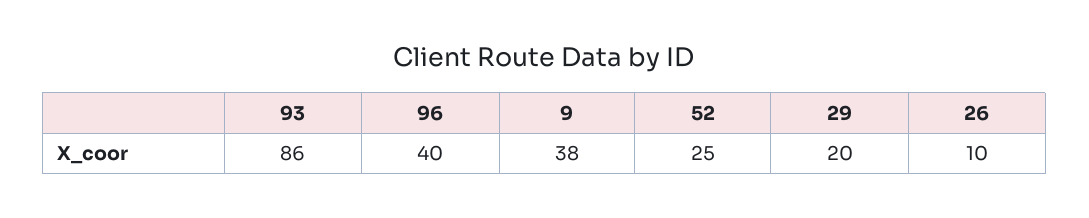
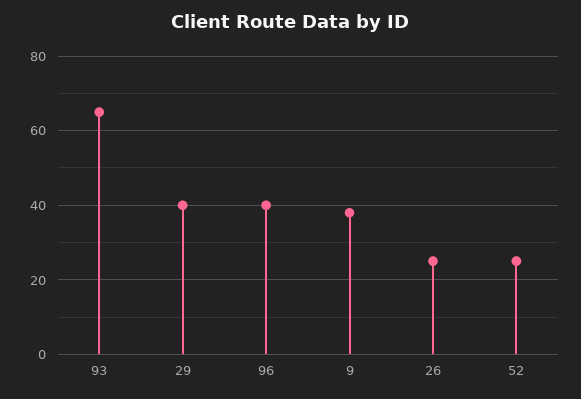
93: 86 -> 65
29: 20 -> 40
26: 10 -> 25

